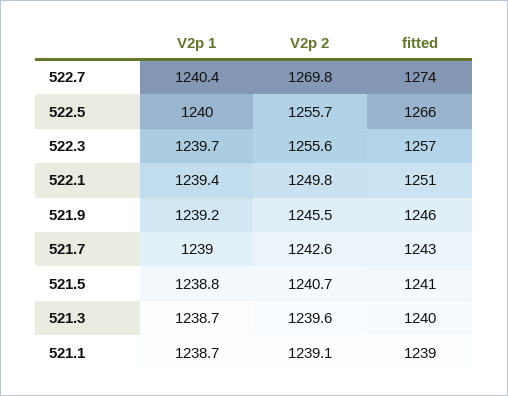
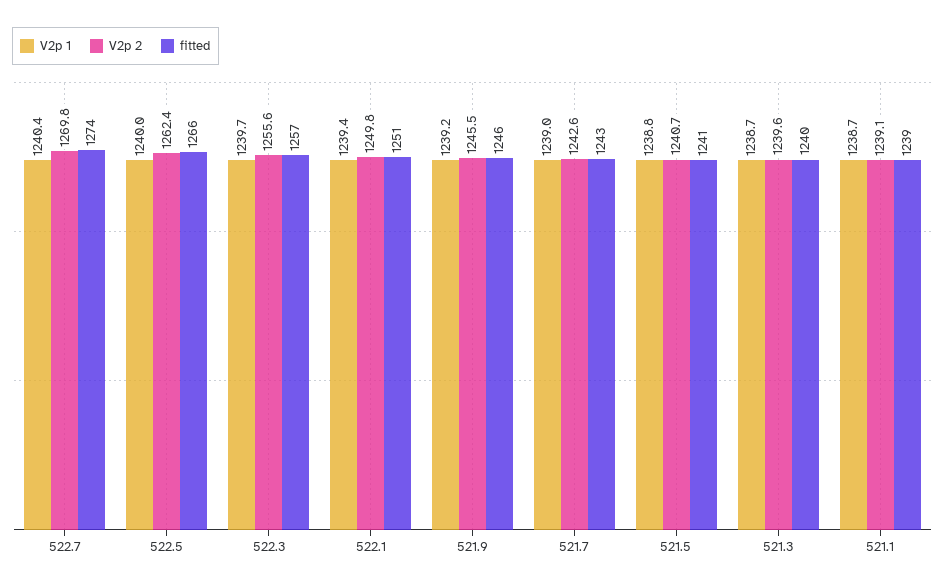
V2p 2, 522.5: 1255.7 -> 1262.4

